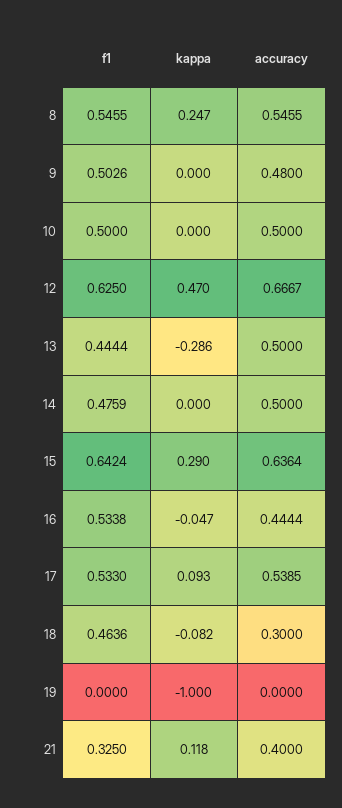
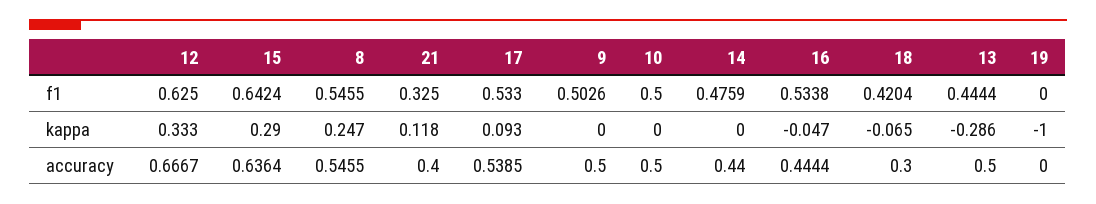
accuracy, 9: 0.48 -> 0.5
kappa, 12: 0.47 -> 0.333
accuracy, 14: 0.5 -> 0.44
f1, 18: 0.4636 -> 0.4204
kappa, 18: -0.082 -> -0.065

